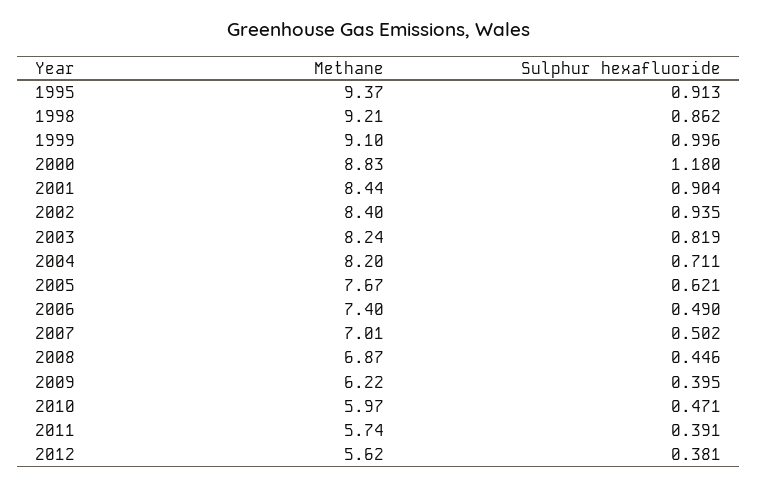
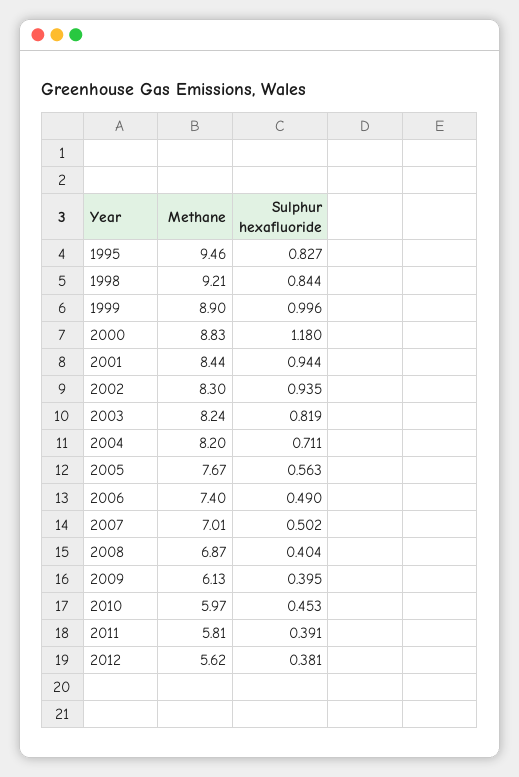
Methane, 1995: 9.37 -> 9.46
Sulphur hexafluoride, 1995: 0.913 -> 0.827
Sulphur hexafluoride, 1998: 0.862 -> 0.844
Methane, 1999: 9.1 -> 8.9
Sulphur hexafluoride, 2001: 0.904 -> 0.944
Methane, 2002: 8.4 -> 8.3
Sulphur hexafluoride, 2005: 0.621 -> 0.563
Sulphur hexafluoride, 2008: 0.446 -> 0.404
Methane, 2009: 6.22 -> 6.13
Sulphur hexafluoride, 2010: 0.471 -> 0.453
Methane, 2011: 5.74 -> 5.81

